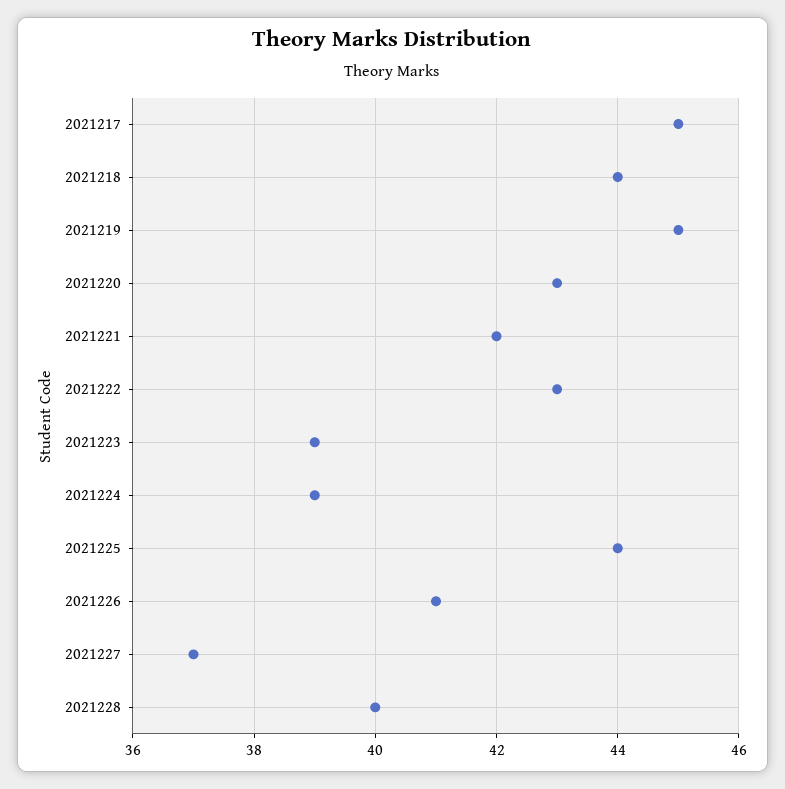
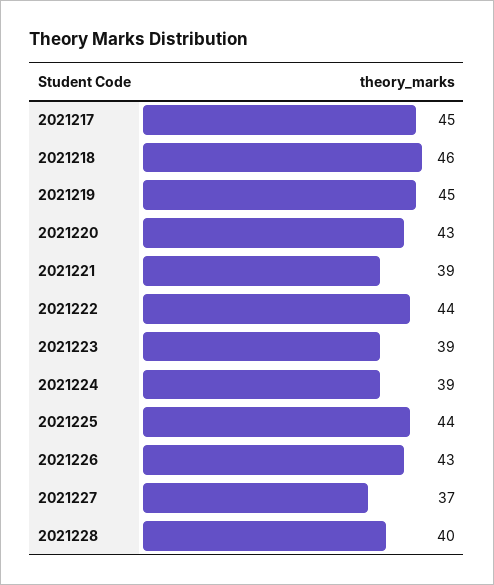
2021218: 44 -> 46
2021221: 42 -> 39
2021222: 43 -> 44
2021226: 41 -> 43

